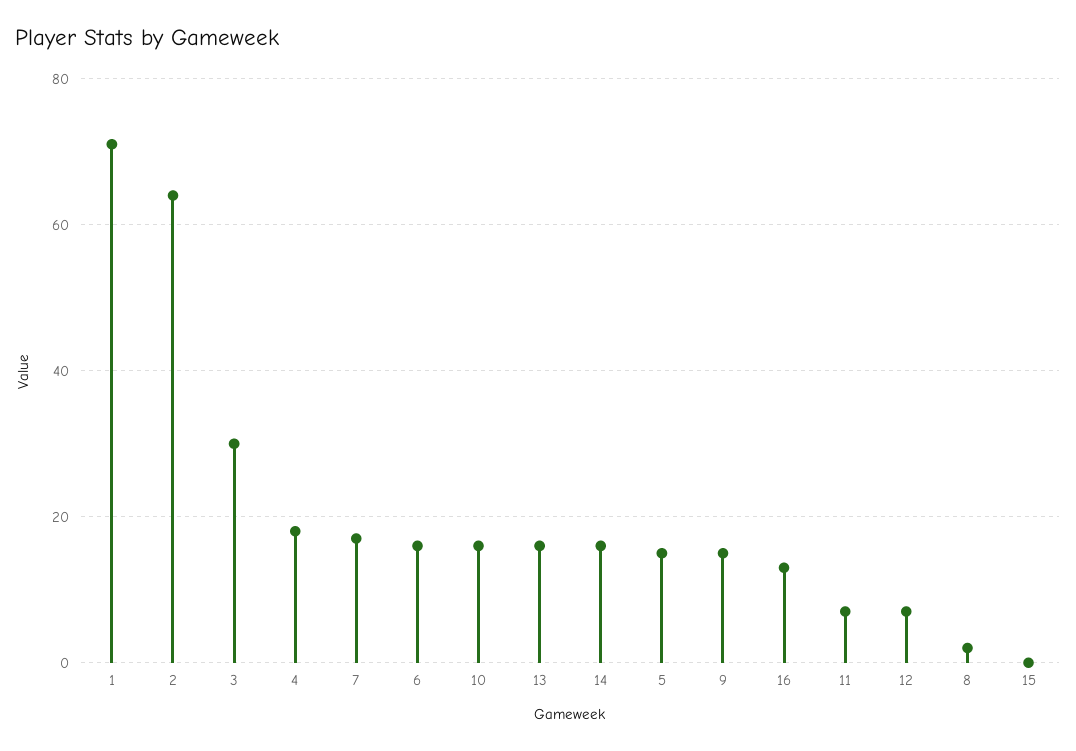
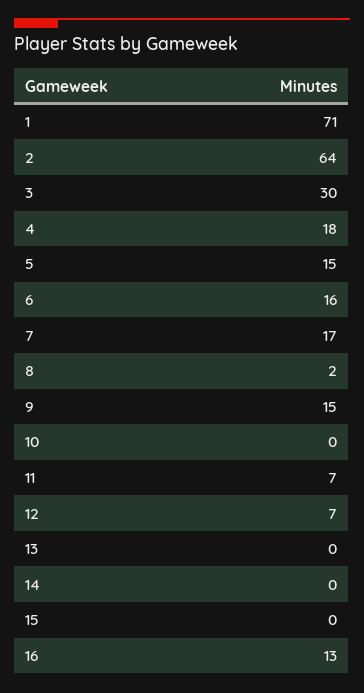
10: 15 -> 0
13: 15 -> 0
14: 15 -> 0

